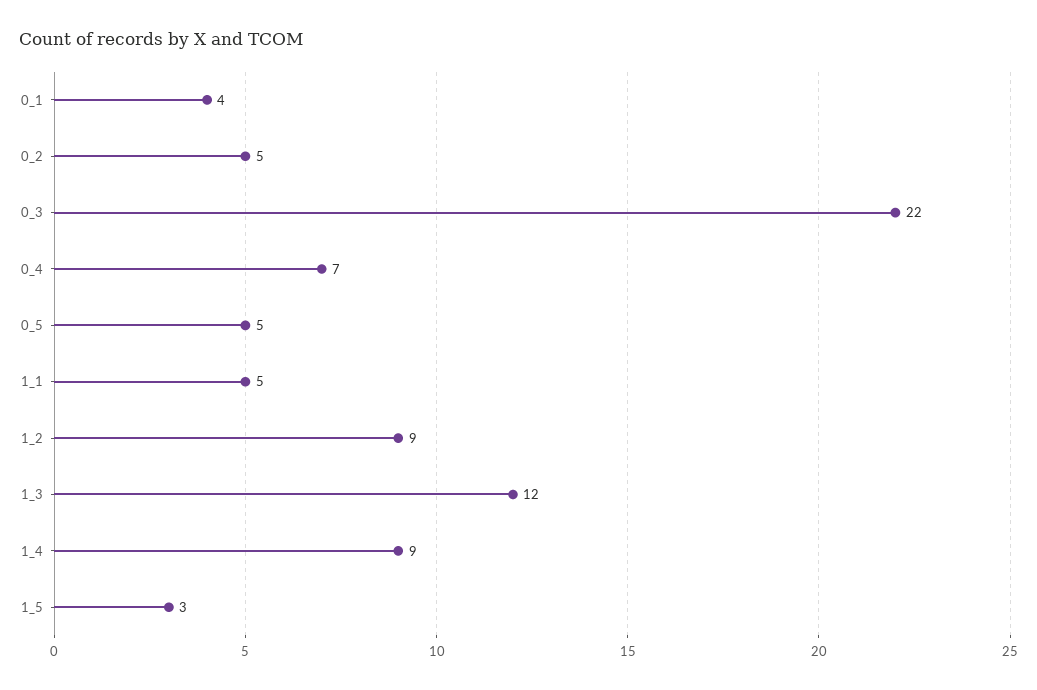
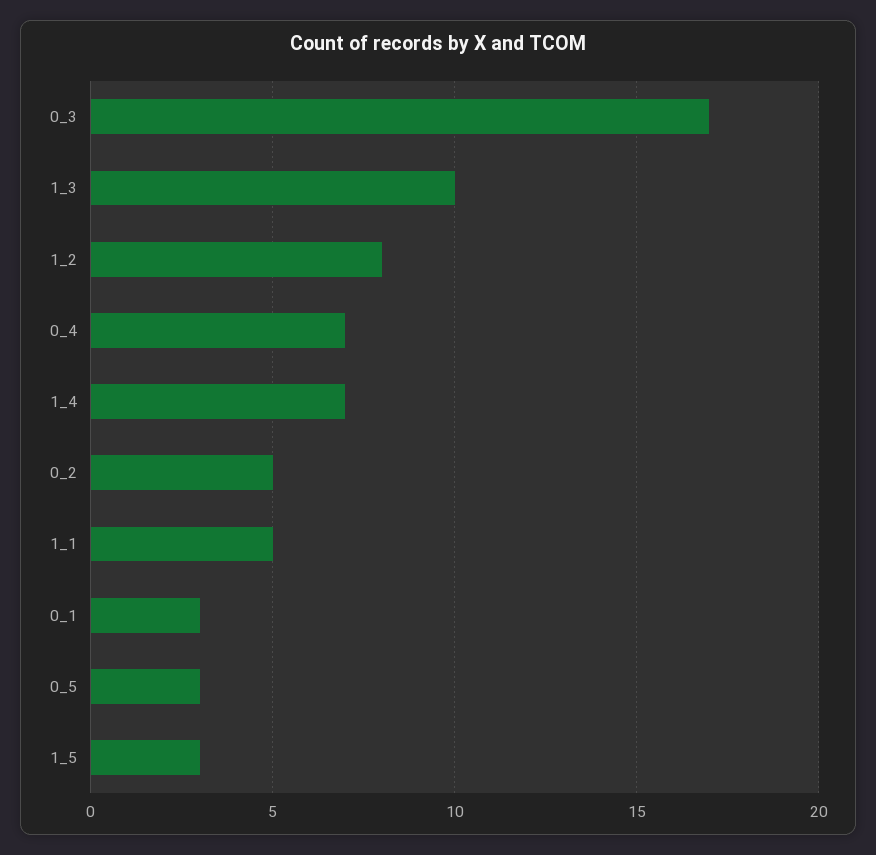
0_1: 4 -> 3
0_3: 22 -> 17
0_5: 5 -> 3
1_2: 9 -> 8
1_3: 12 -> 10
1_4: 9 -> 7

